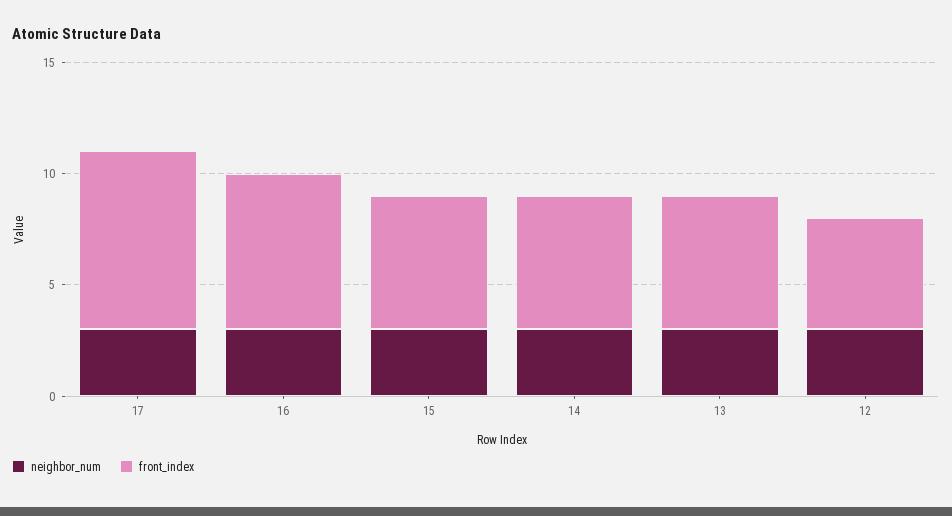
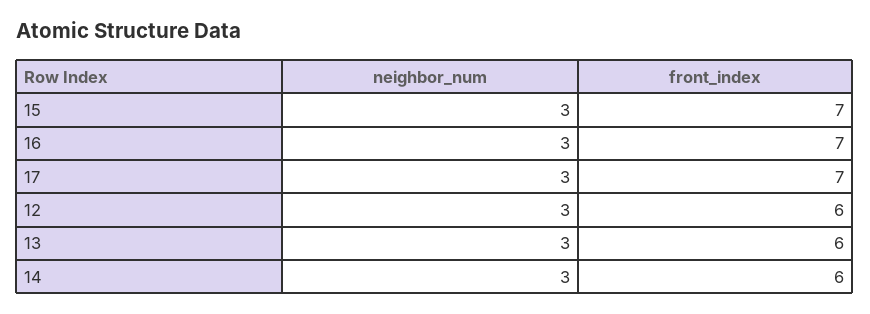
front_index, 17: 8 -> 7
front_index, 15: 6 -> 7
front_index, 12: 5 -> 6

